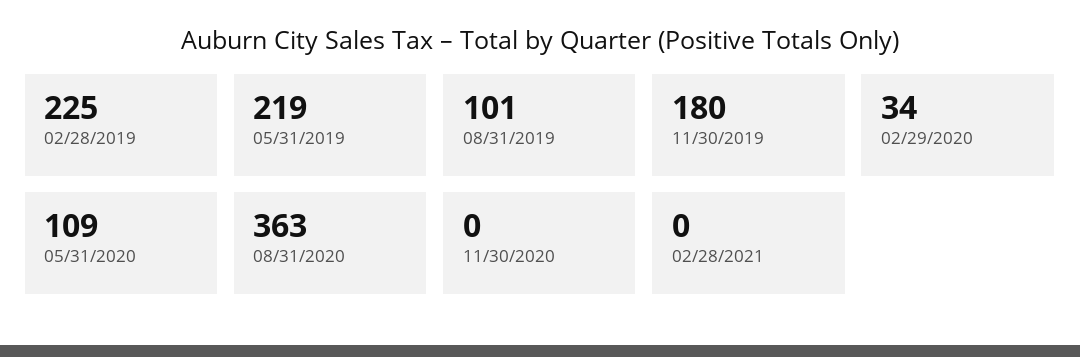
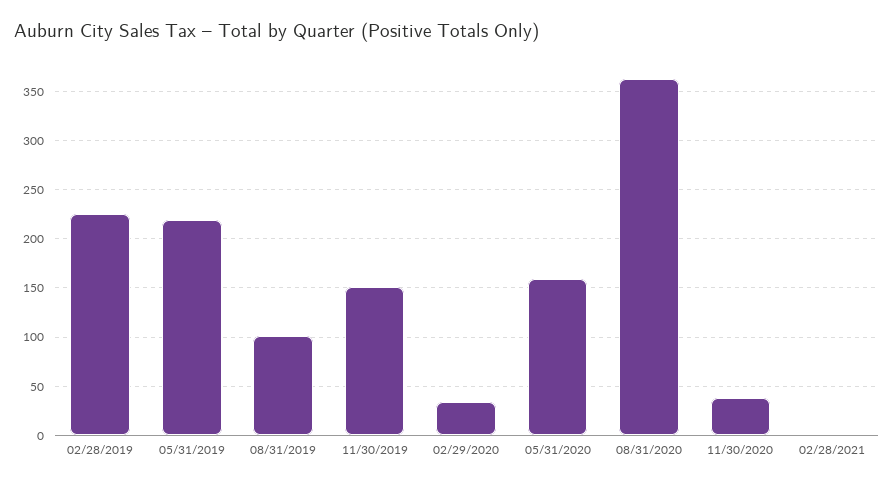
11/30/2019: 180 -> 150
05/31/2020: 109 -> 160
11/30/2020: 0 -> 40

